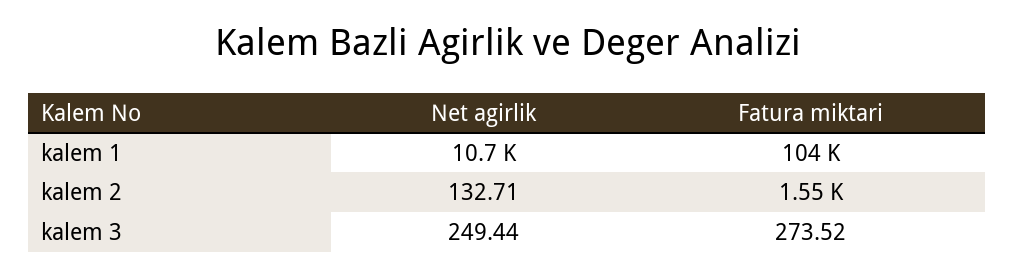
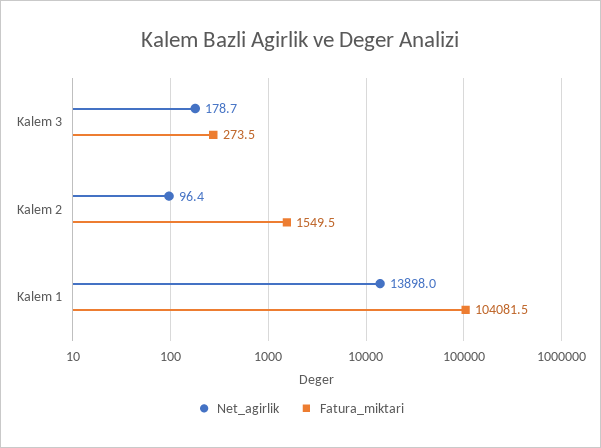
Net agirlik, kalem 1: 10700 -> 13898
Net agirlik, kalem 2: 132.71 -> 96.4
Net agirlik, kalem 3: 249.44 -> 178.7

